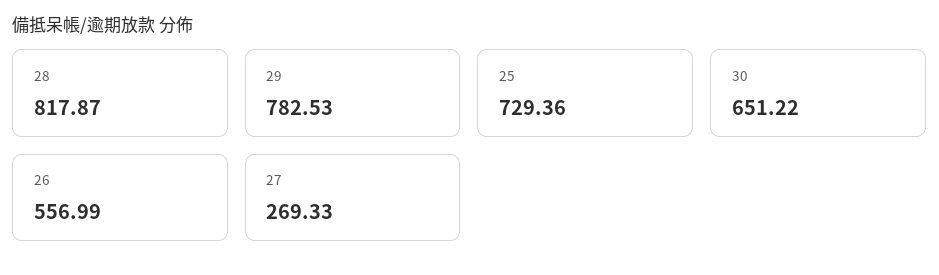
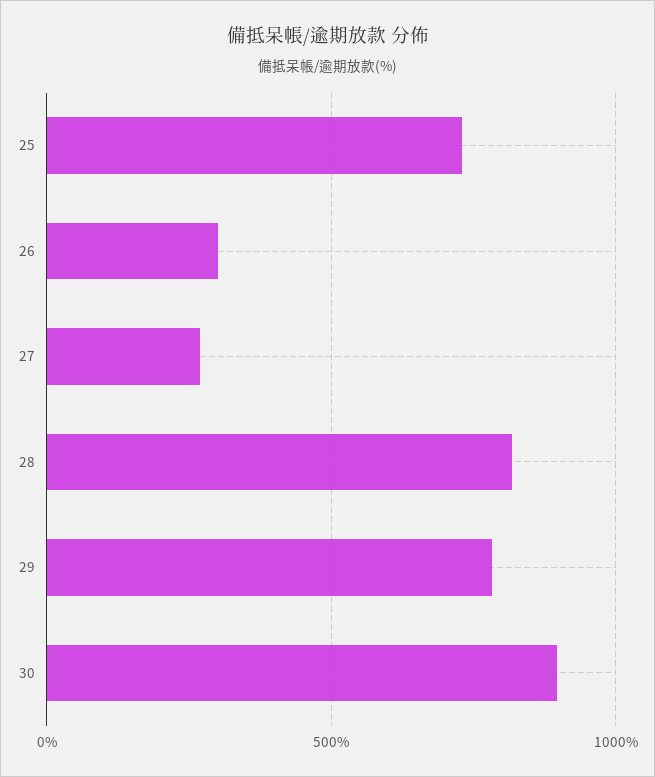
30: 651.22 -> 900
26: 556.99 -> 300

